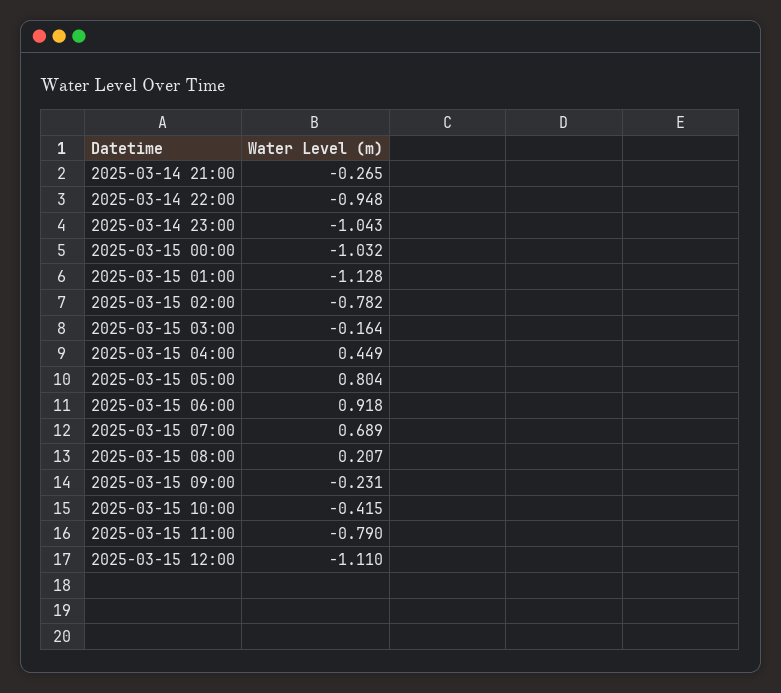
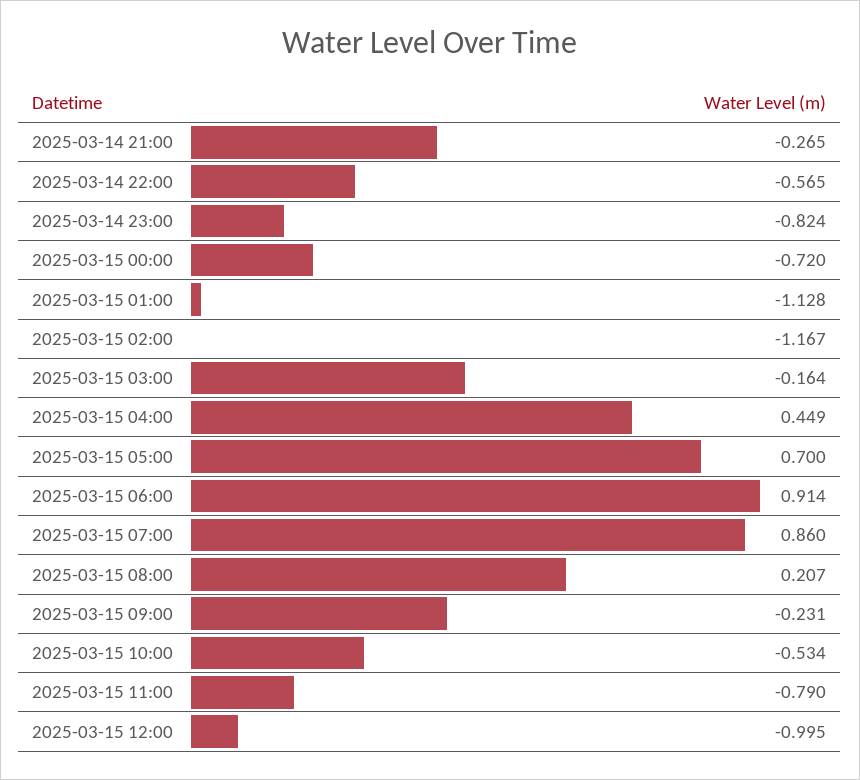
2025-03-14 22:00: -0.948 -> -0.565
2025-03-14 23:00: -1.043 -> -0.824
2025-03-15 00:00: -1.032 -> -0.72
2025-03-15 02:00: -0.782 -> -1.167
2025-03-15 05:00: 0.804 -> 0.7
2025-03-15 06:00: 0.918 -> 0.914
2025-03-15 07:00: 0.689 -> 0.86
2025-03-15 10:00: -0.415 -> -0.534
2025-03-15 12:00: -1.11 -> -0.995

